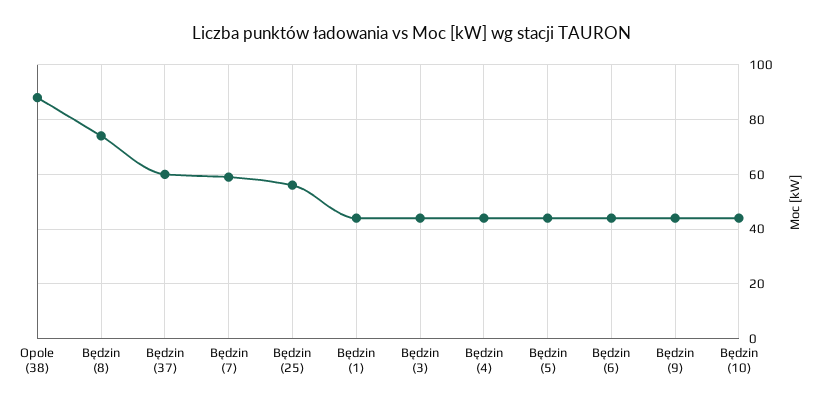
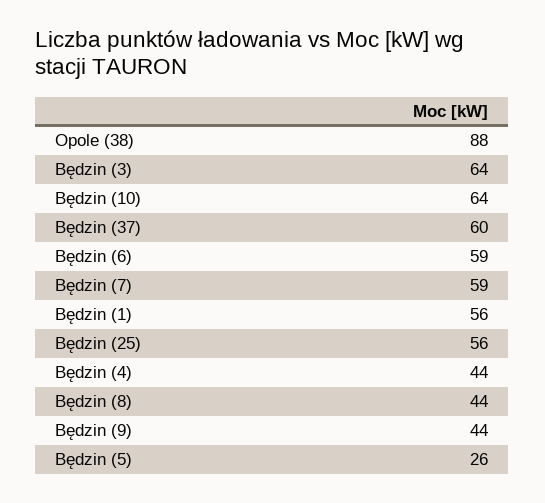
Będzin (8): 75 -> 44
Będzin (1): 45 -> 56
Będzin (3): 45 -> 64
Będzin (5): 45 -> 26
Będzin (6): 45 -> 59
Będzin (10): 45 -> 64

